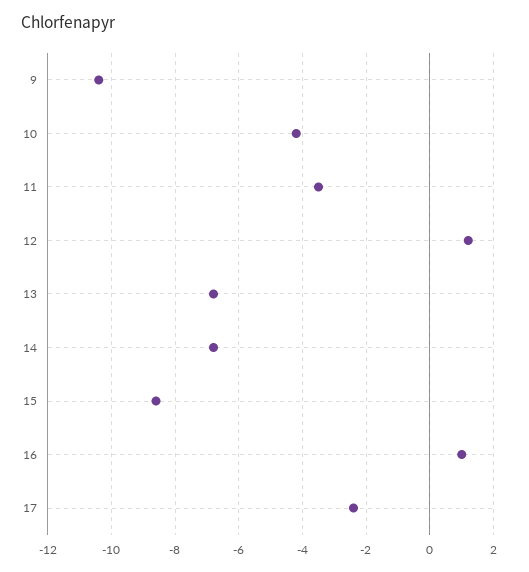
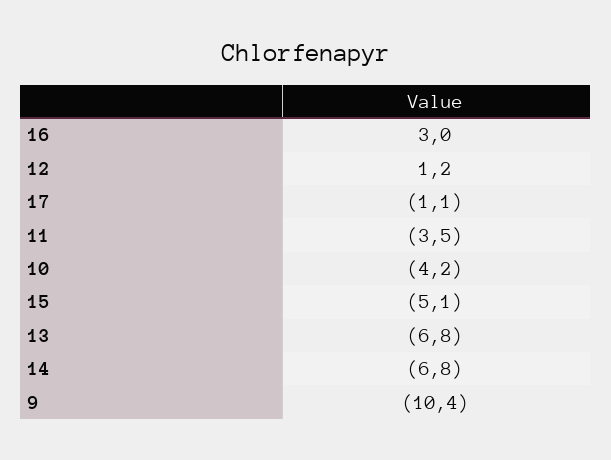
15: -8.5 -> -5.1
16: 1 -> 3
17: -2.5 -> -1.1

